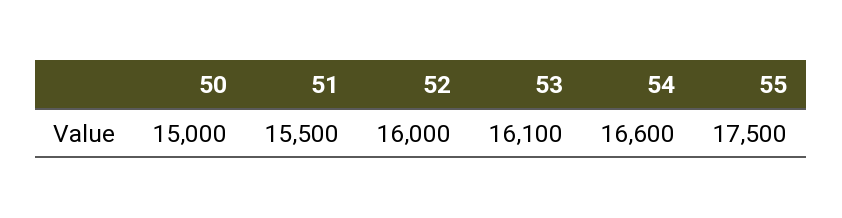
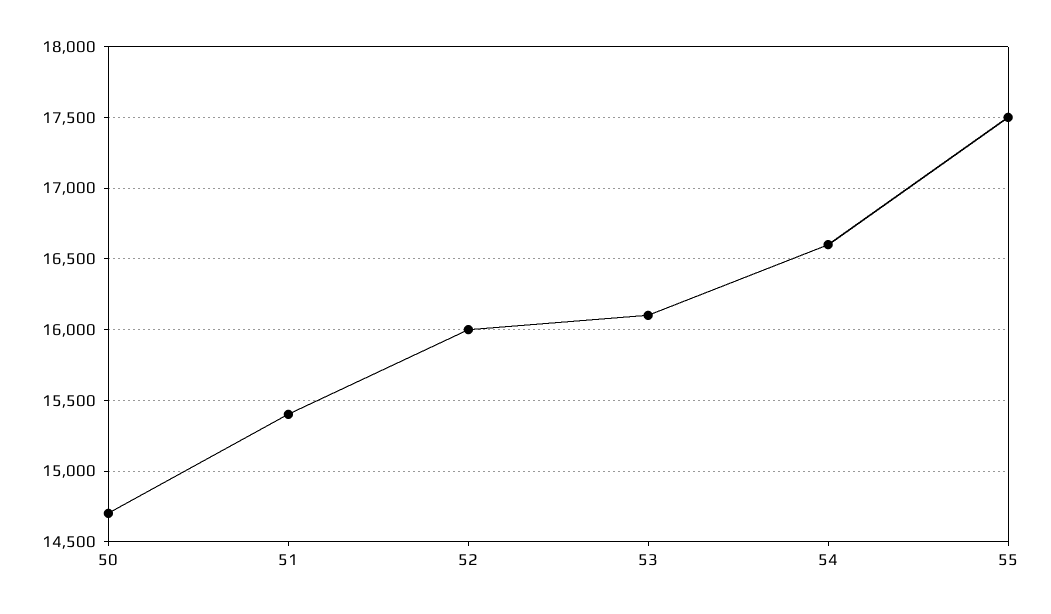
50: 15000 -> 14700
51: 15500 -> 15400

